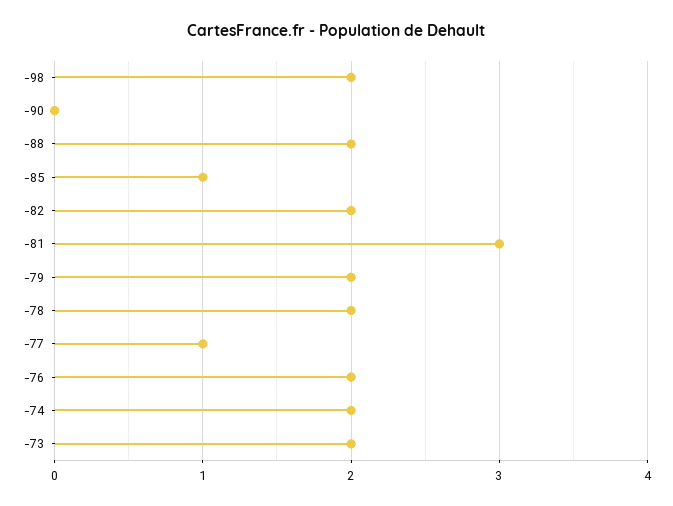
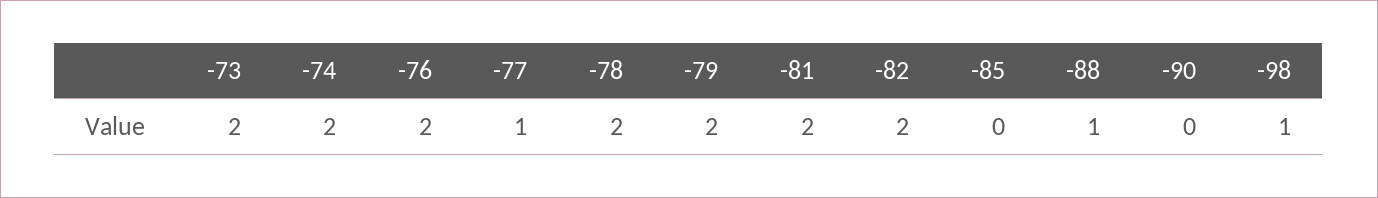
-98: 2 -> 1
-88: 2 -> 1
-85: 1 -> 0
-81: 3 -> 2

